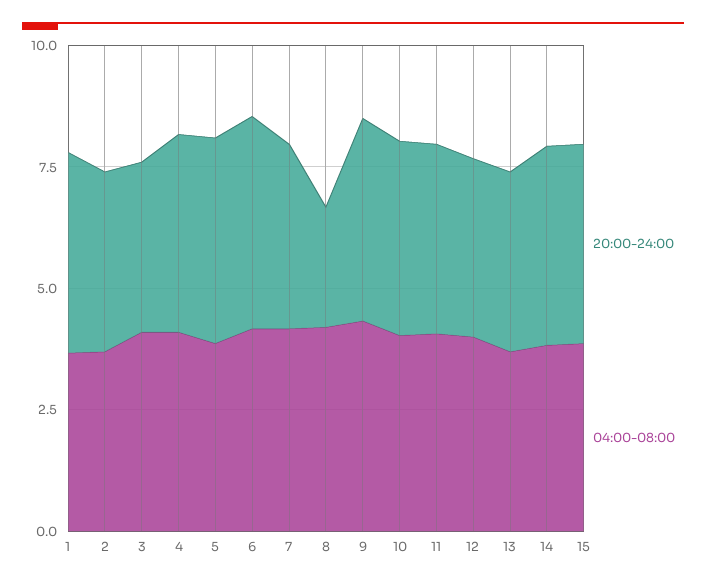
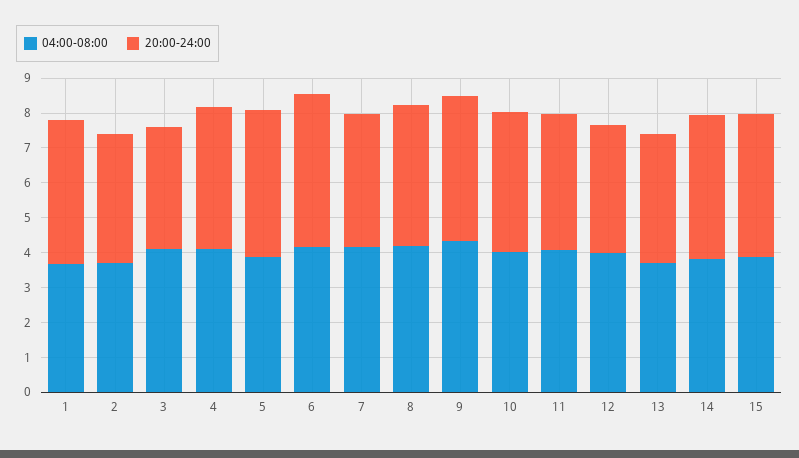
20:00-24:00, 8: 2.5 -> 4

